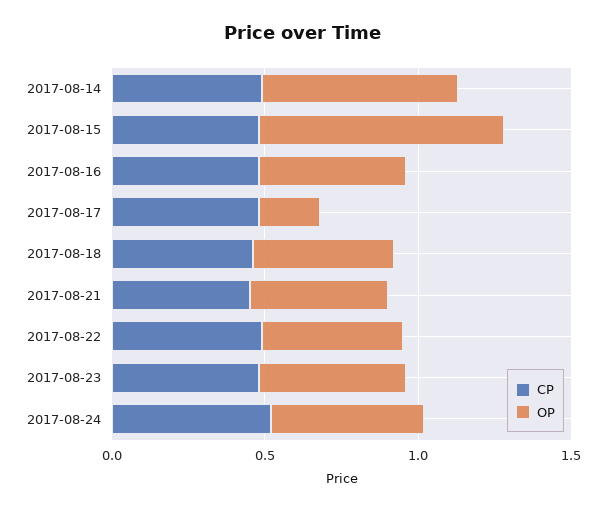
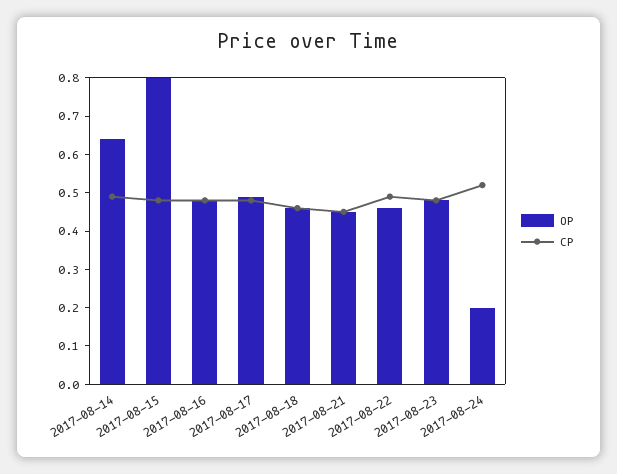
OP, 2017-08-17: 0.2 -> 0.5
OP, 2017-08-24: 0.5 -> 0.2

